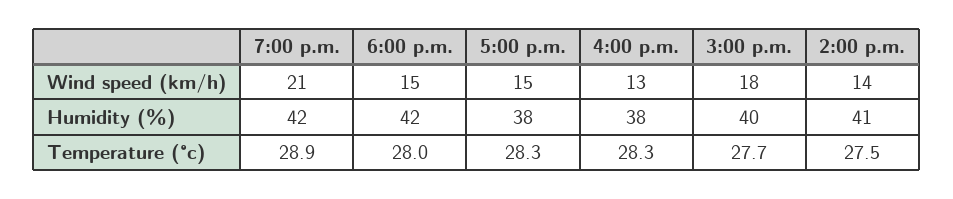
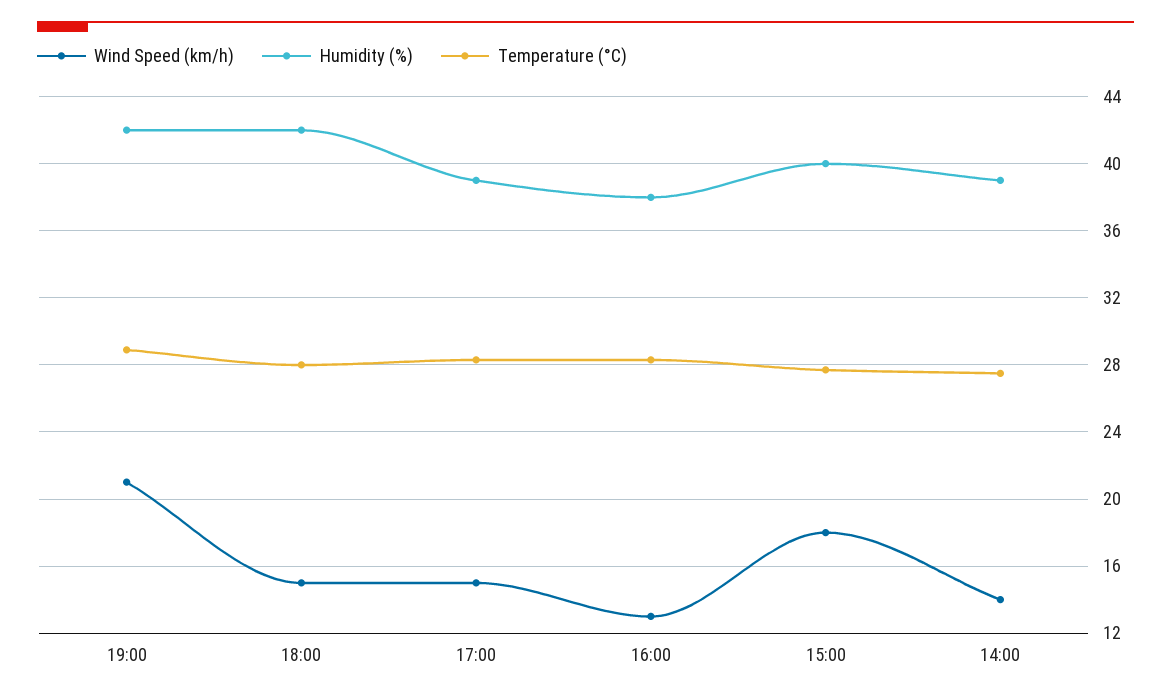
Humidity (%), 5:00 p.m.: 38 -> 39
Humidity (%), 2:00 p.m.: 41 -> 39

